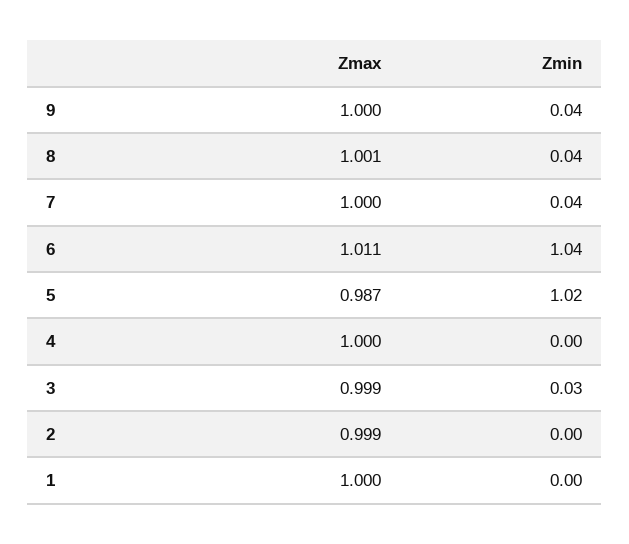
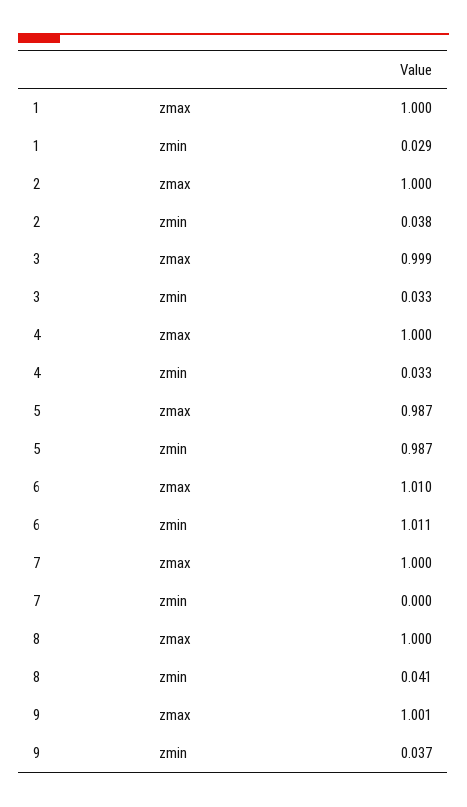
Zmax, 9: 1 -> 1.001
Zmax, 8: 1.001 -> 1
Zmin, 7: 0.04 -> 0
Zmax, 6: 1.011 -> 1.01
Zmin, 6: 1.04 -> 1.011
Zmin, 5: 1.02 -> 0.987
Zmin, 4: 0 -> 0.033
Zmax, 2: 0.999 -> 1
Zmin, 2: 0 -> 0.038
Zmin, 1: 0 -> 0.029

